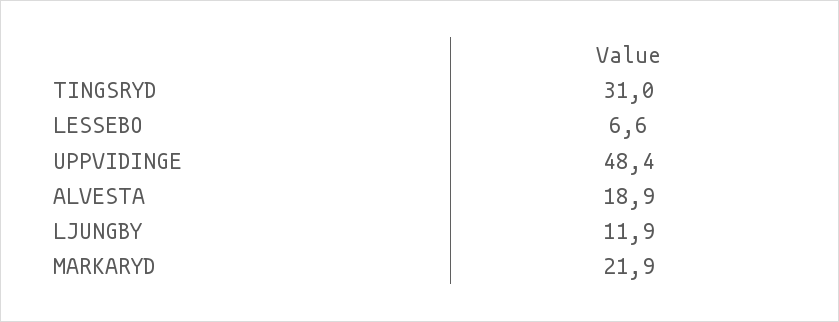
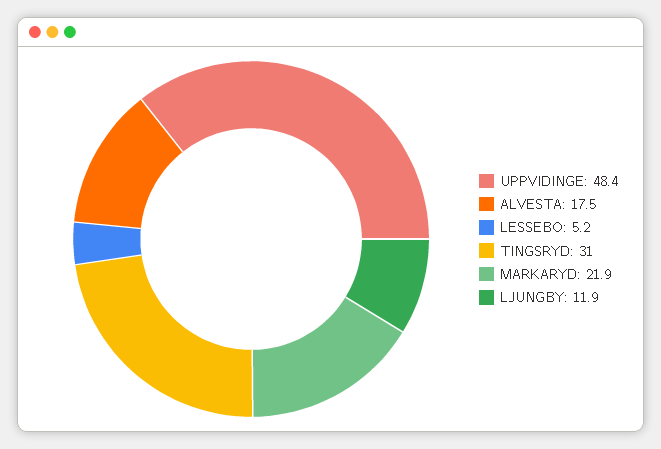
LESSEBO: 6.6 -> 5.2
ALVESTA: 18.9 -> 17.5

